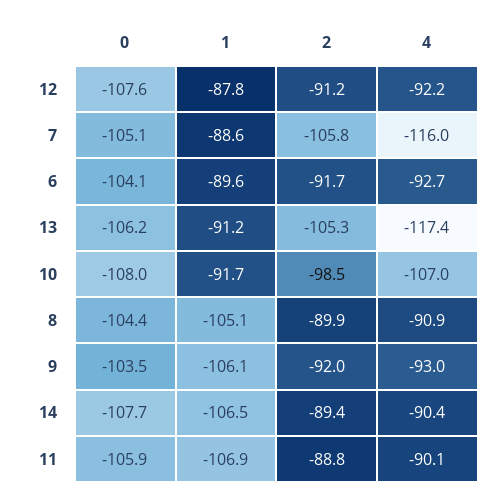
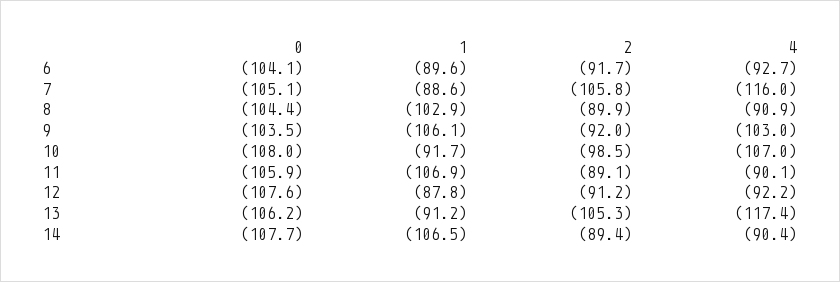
1, 8: -105.1 -> -102.9
4, 9: -93 -> -103
2, 11: -88.8 -> -89.1

